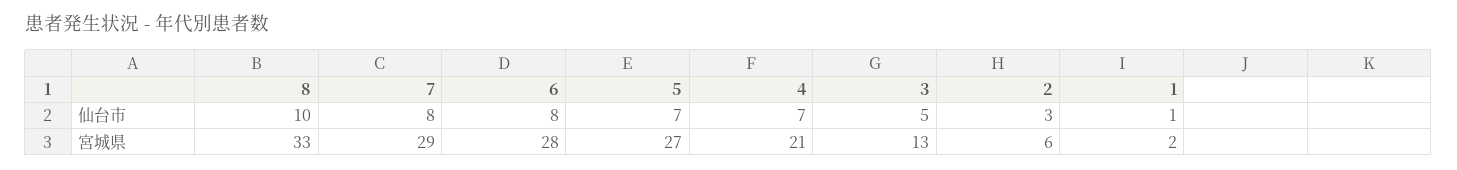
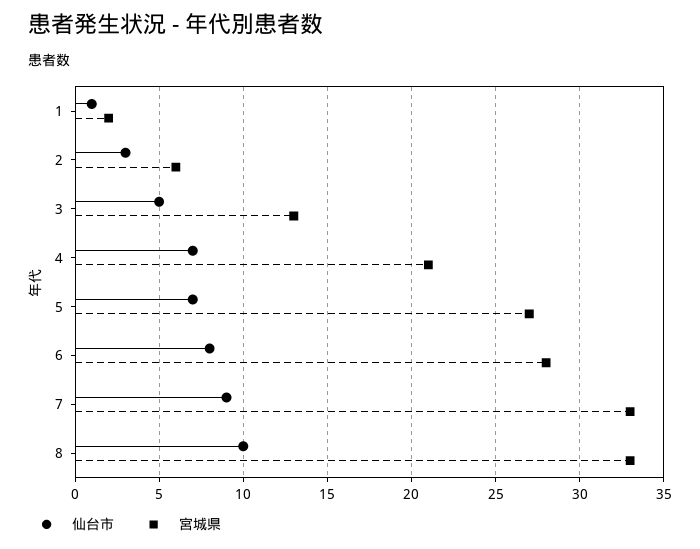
仙台市, 7: 8 -> 9
宮城県, 7: 29 -> 33

